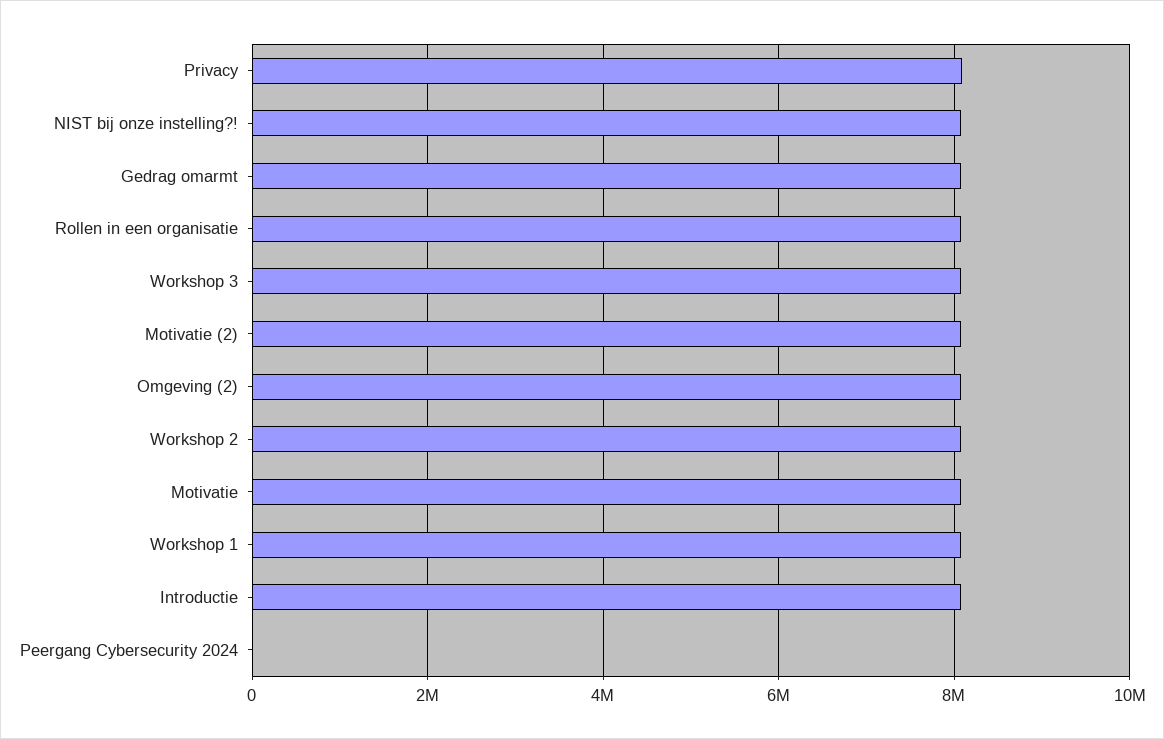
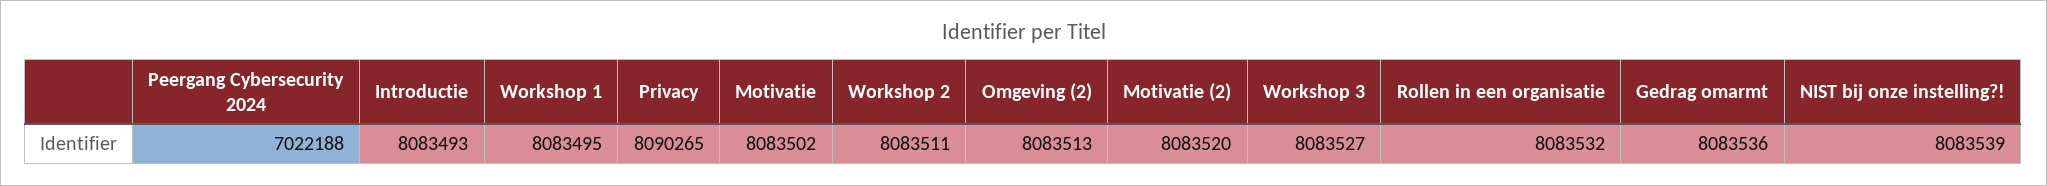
Peergang Cybersecurity 2024: 0 -> 7022188

